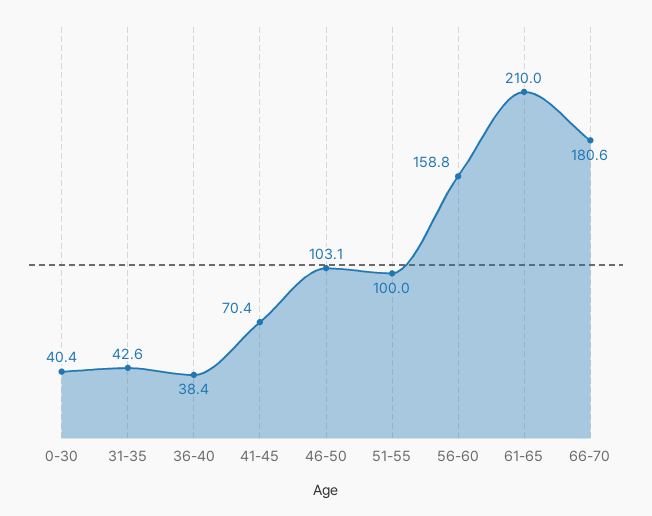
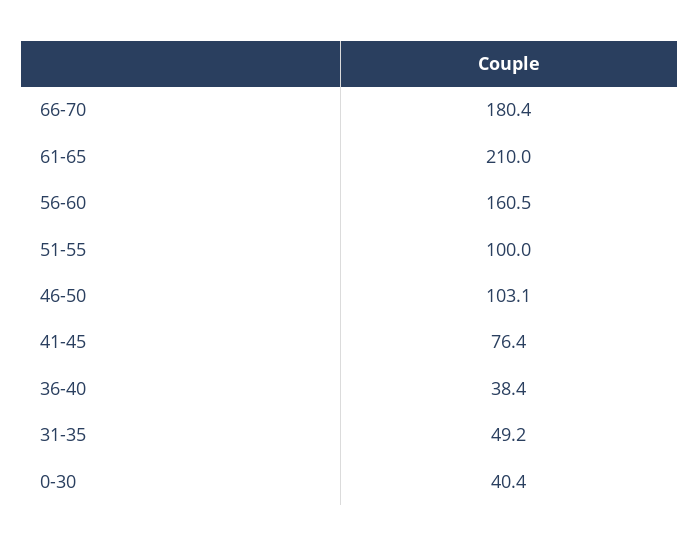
31-35: 42.6 -> 49.2
41-45: 70.4 -> 76.4
56-60: 158.8 -> 160.5
66-70: 180.6 -> 180.4

